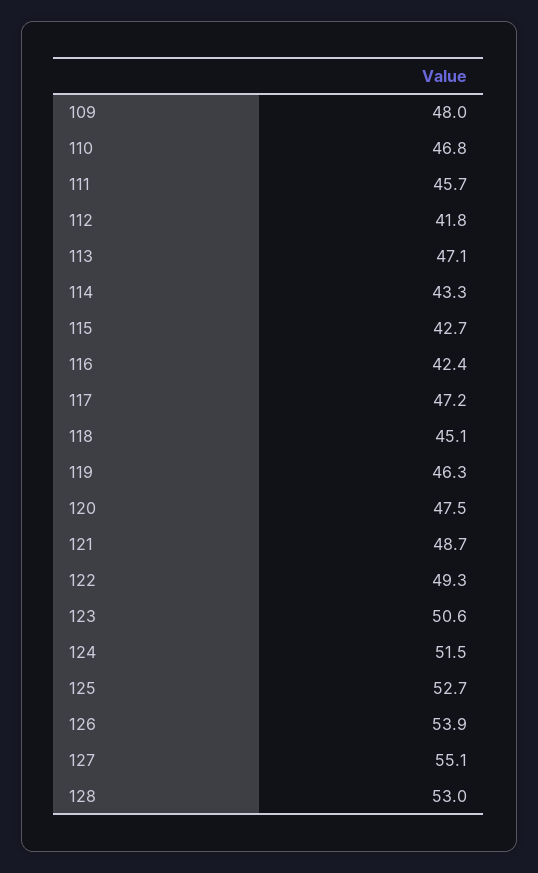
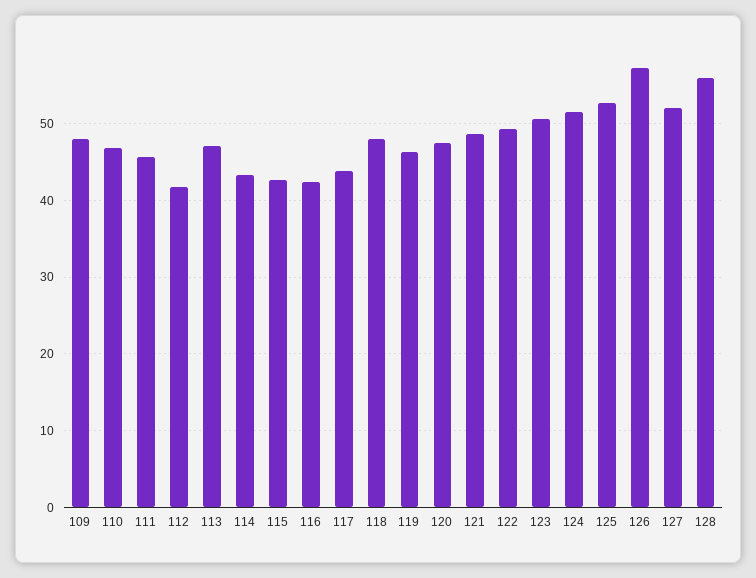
117: 47.2 -> 44
118: 45.1 -> 48
126: 53.9 -> 57
127: 55.1 -> 52
128: 53 -> 56

